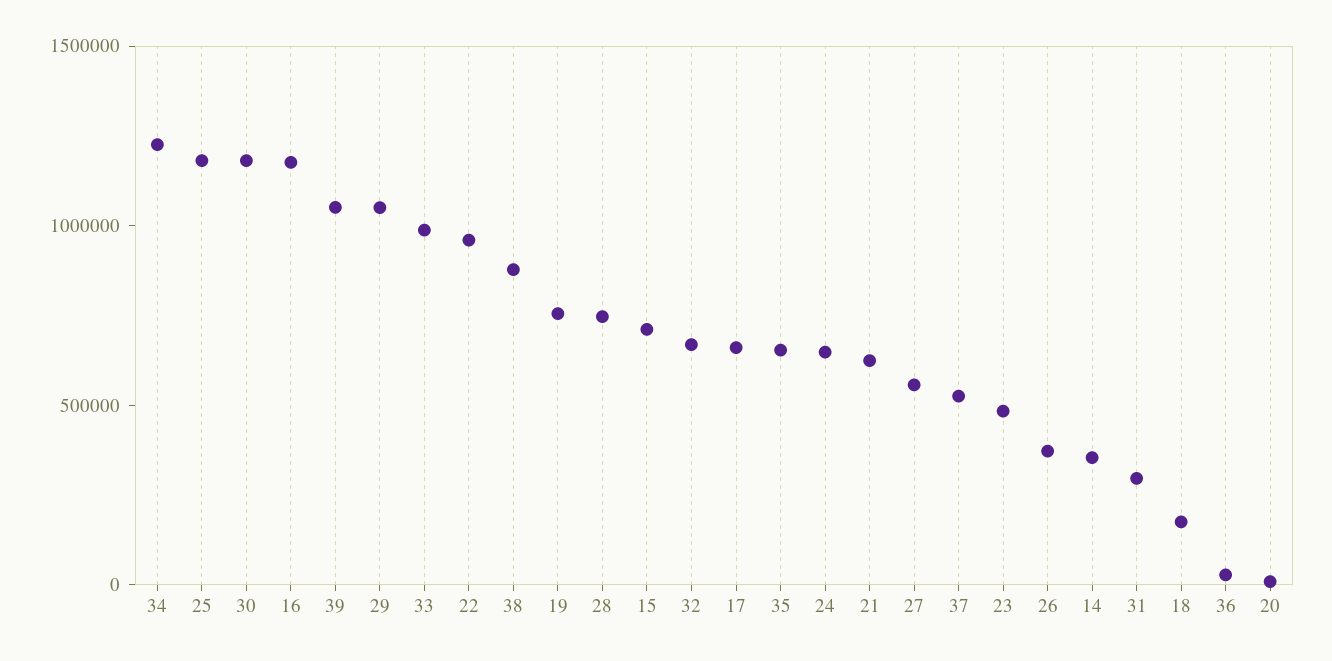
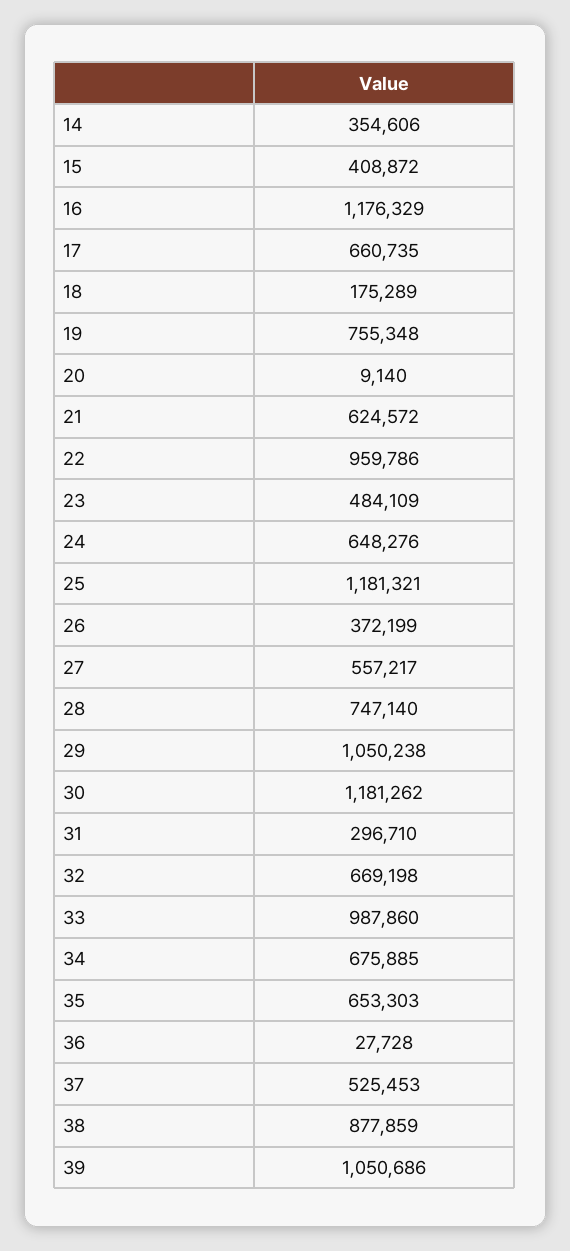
34: 1200000 -> 675885
15: 700000 -> 408872

